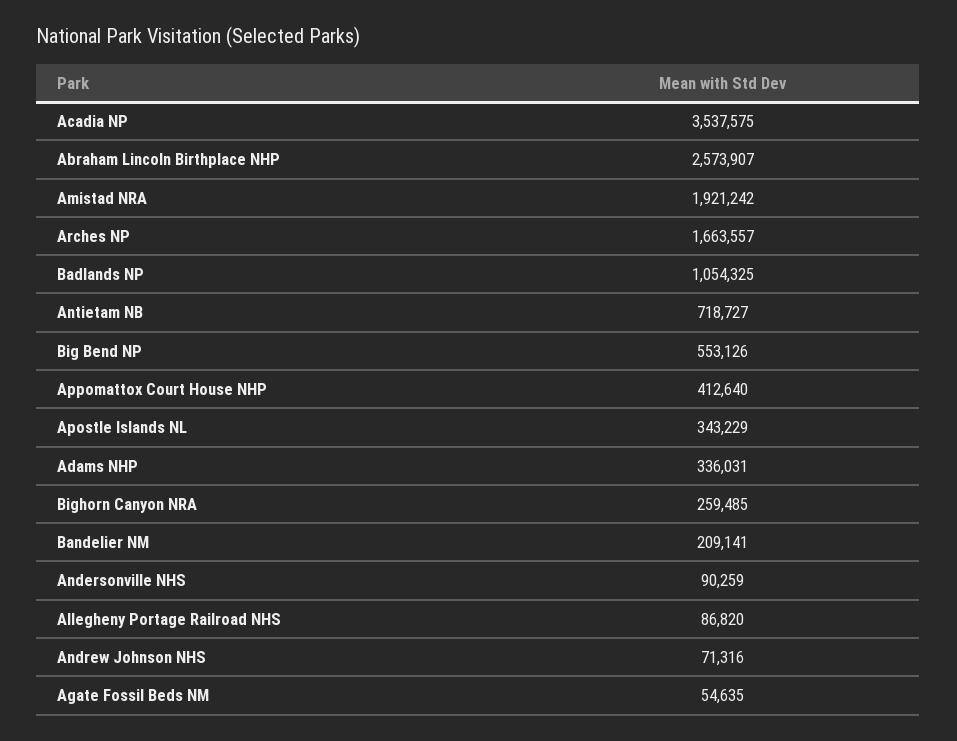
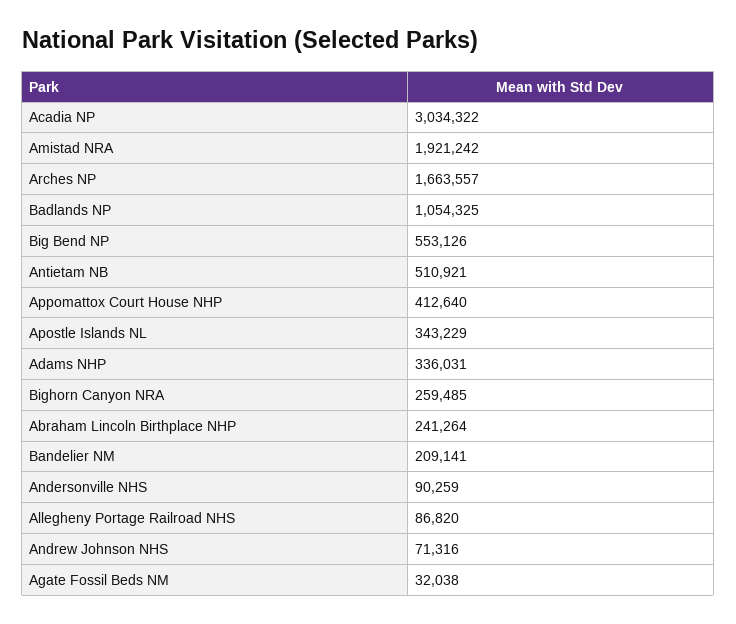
Acadia NP: 3537575 -> 3034322
Abraham Lincoln Birthplace NHP: 2573907 -> 241264
Antietam NB: 718727 -> 510921
Agate Fossil Beds NM: 54635 -> 32038

